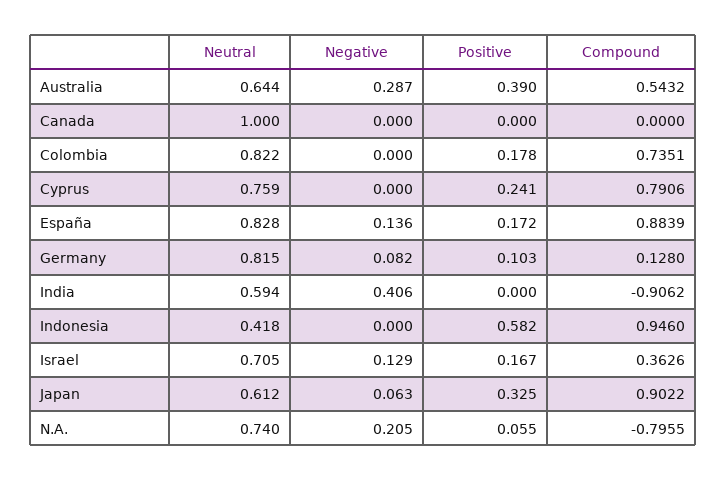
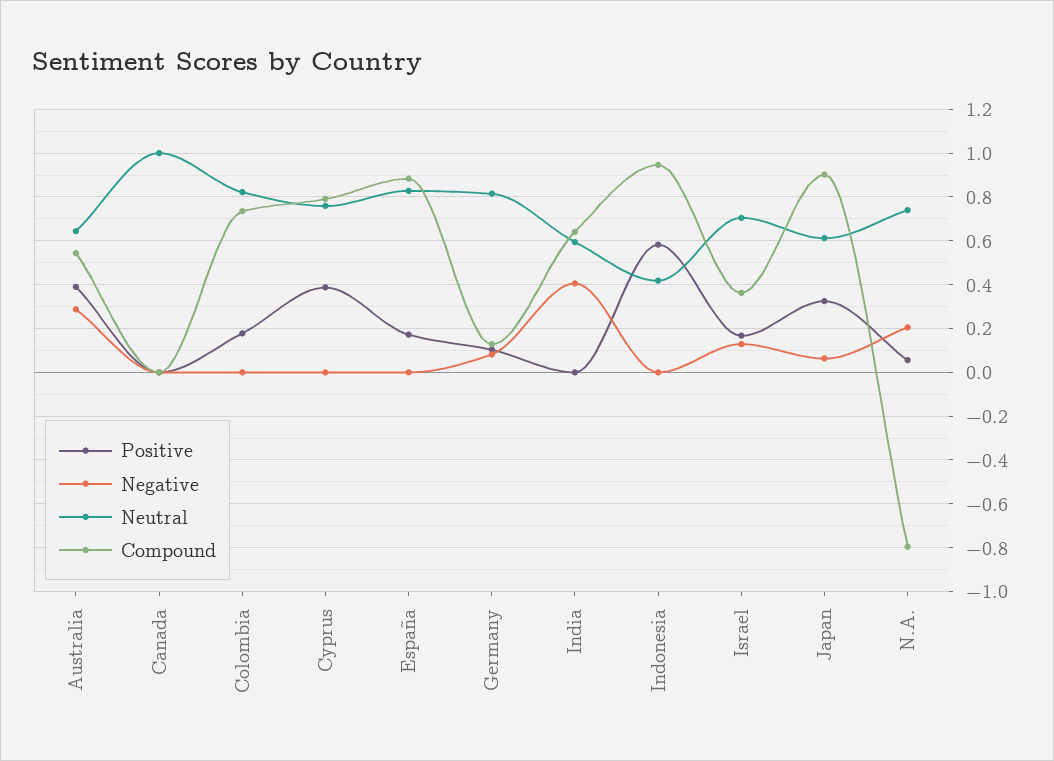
Positive, Cyprus: 0.241 -> 0.4
Negative, España: 0.136 -> 0
Compound, India: -0.9062 -> 0.65

